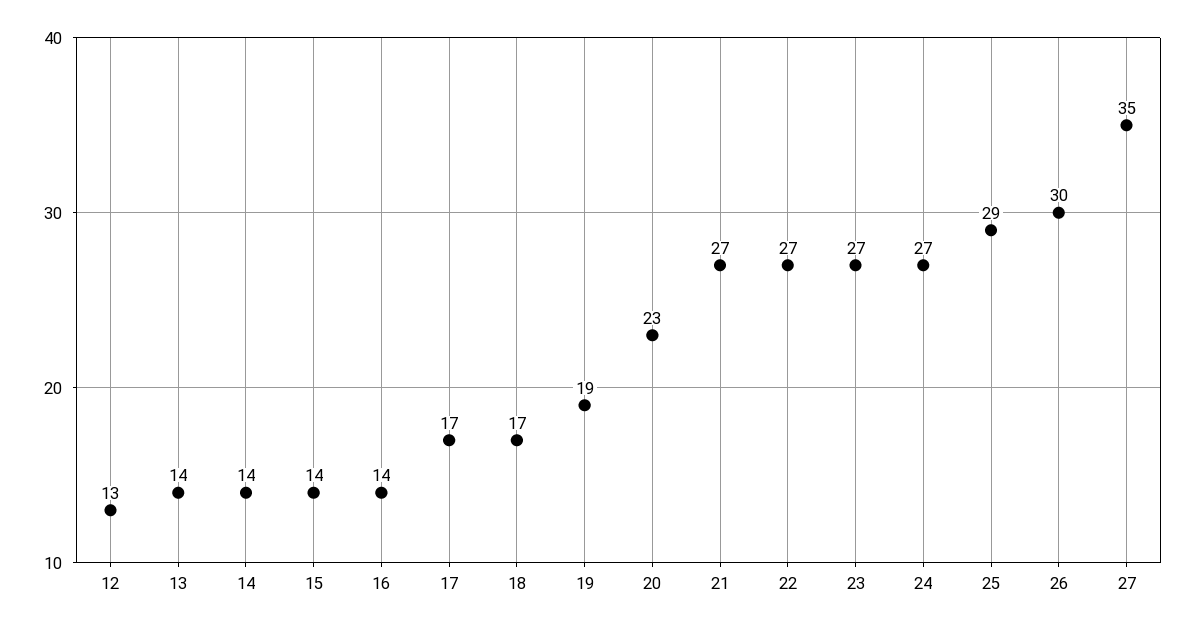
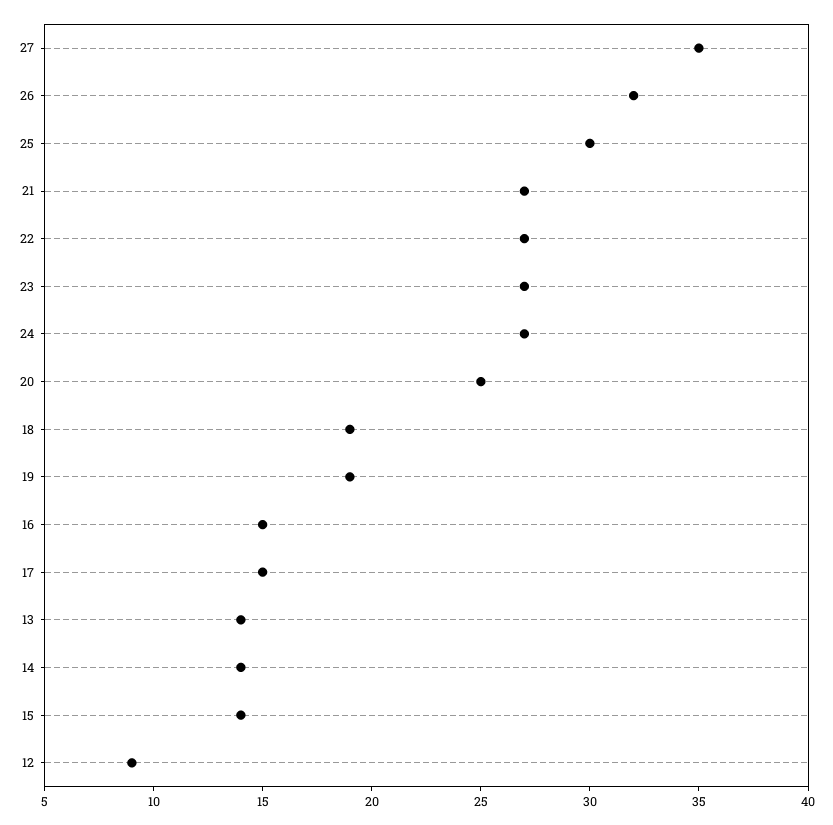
12: 13 -> 9
16: 14 -> 15
17: 17 -> 15
18: 17 -> 19
20: 23 -> 25
25: 29 -> 30
26: 30 -> 32

